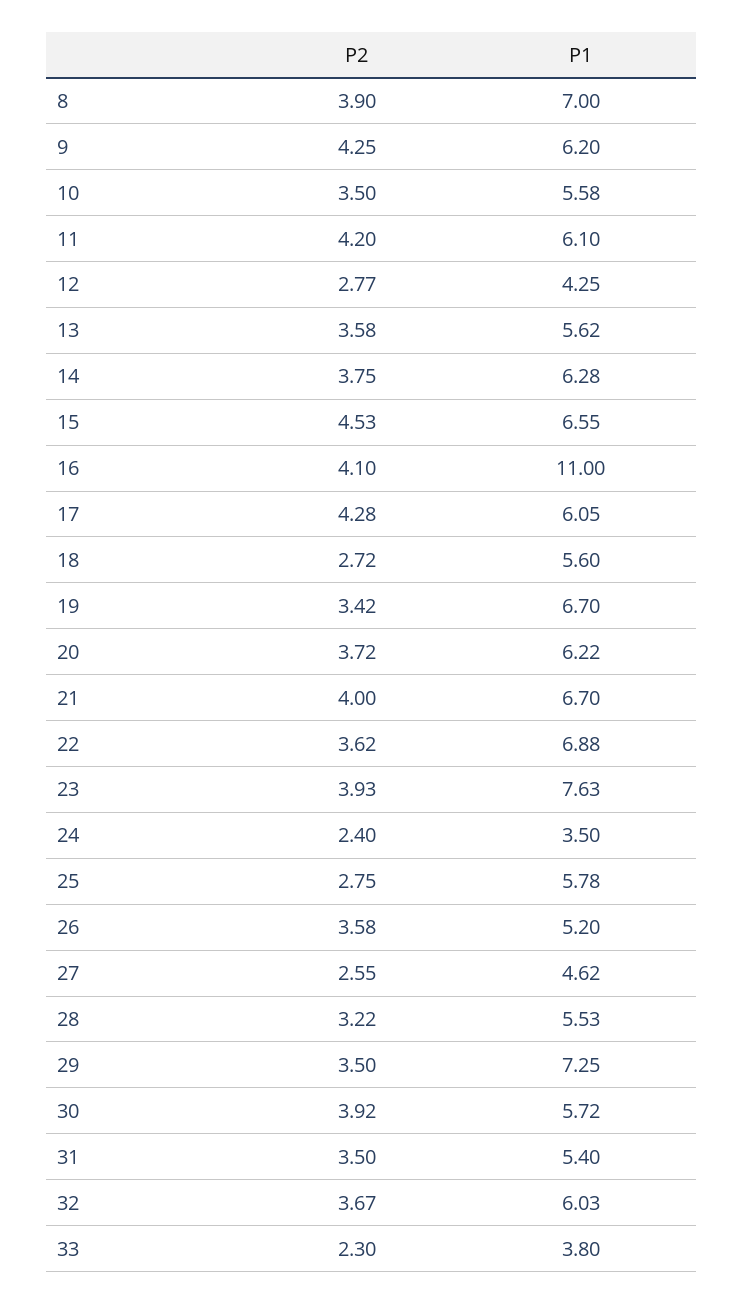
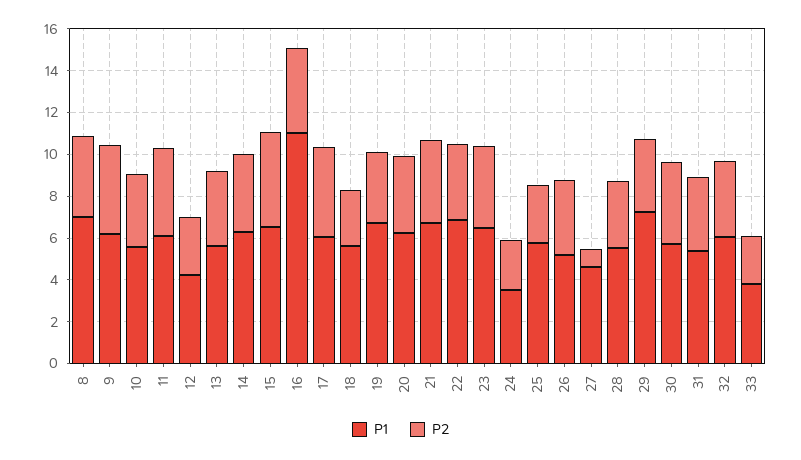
P1, 23: 7.63 -> 6.5
P2, 27: 2.55 -> 1

